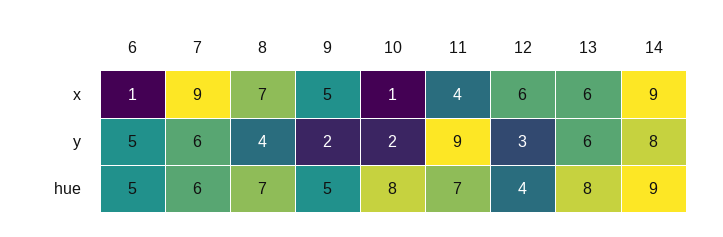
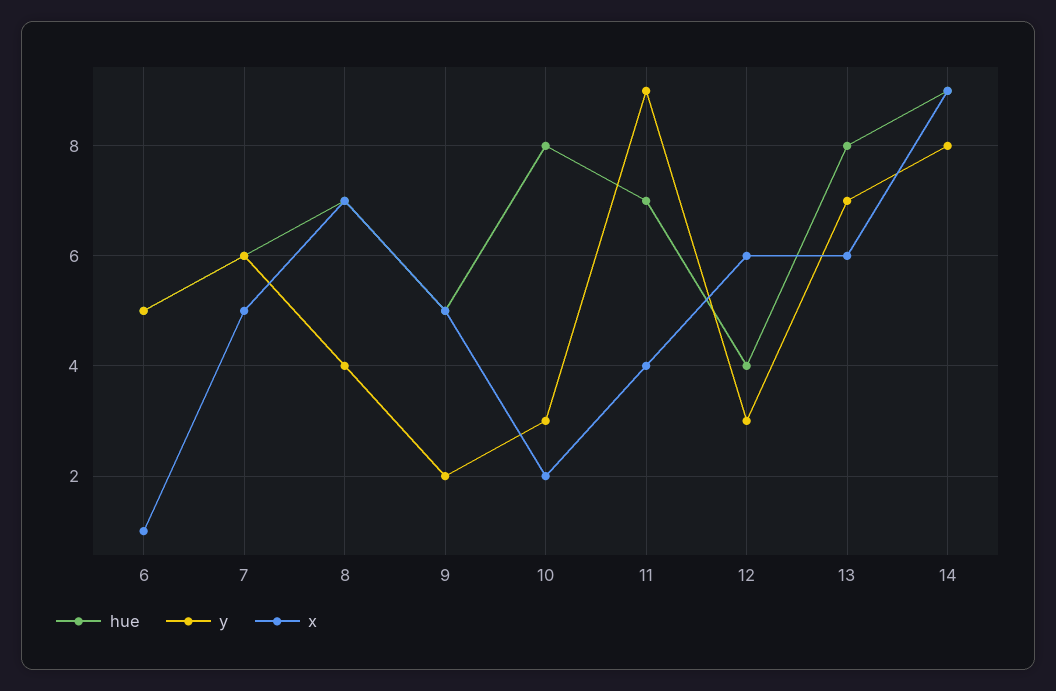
x, 7: 9 -> 5
x, 10: 1 -> 2
y, 10: 2 -> 3
y, 13: 6 -> 7

